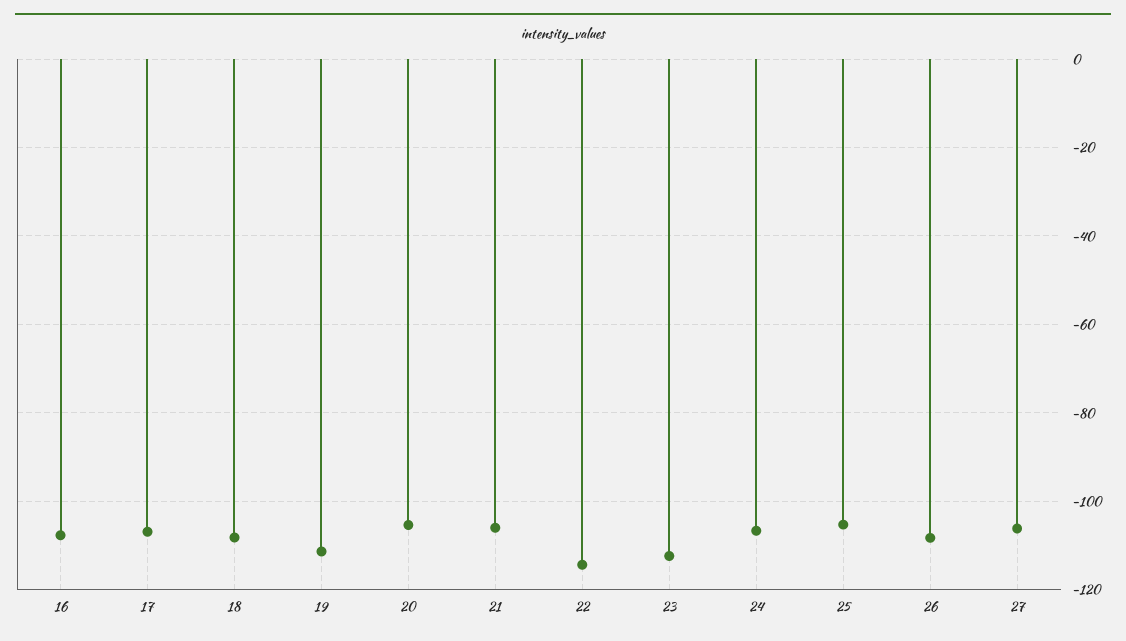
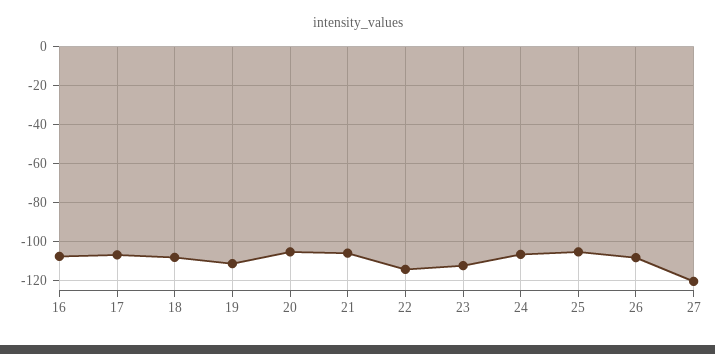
27: -106 -> -120

